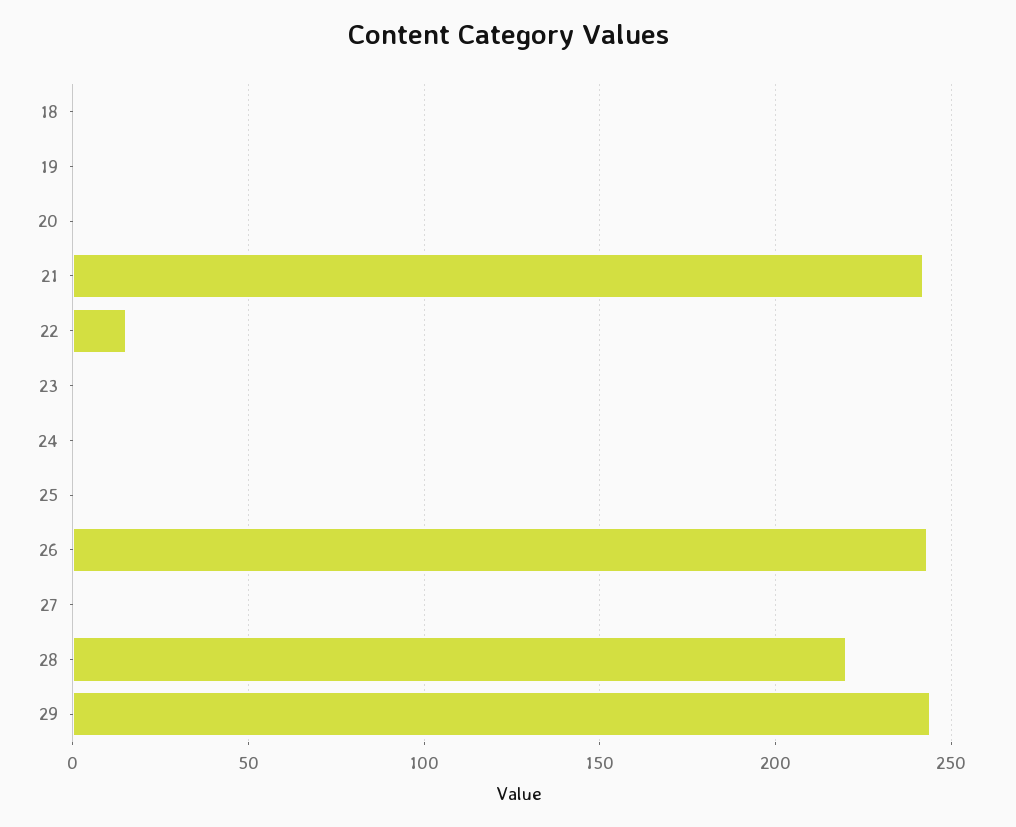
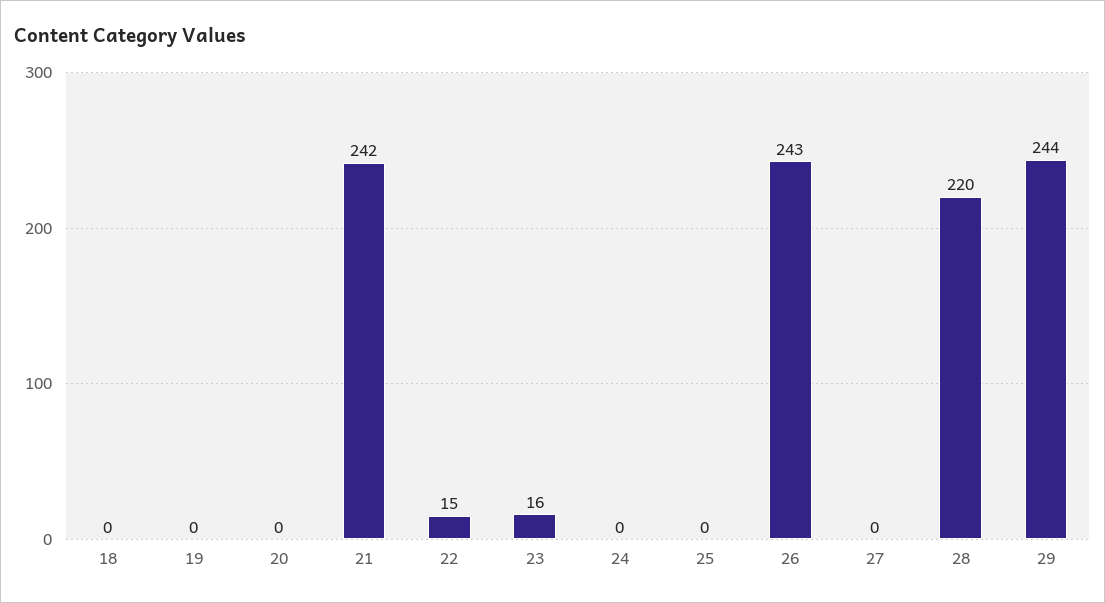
23: 0 -> 16

